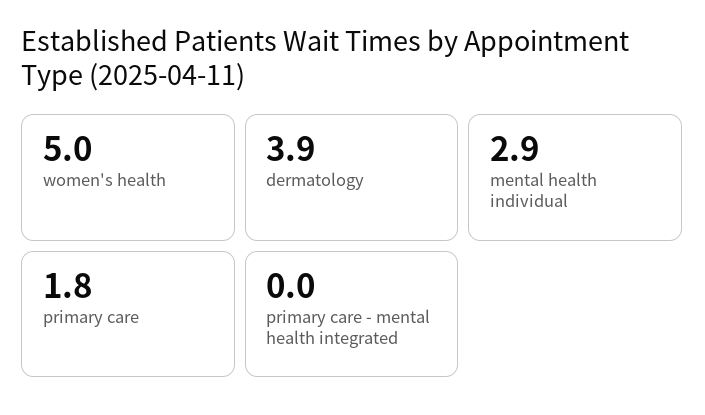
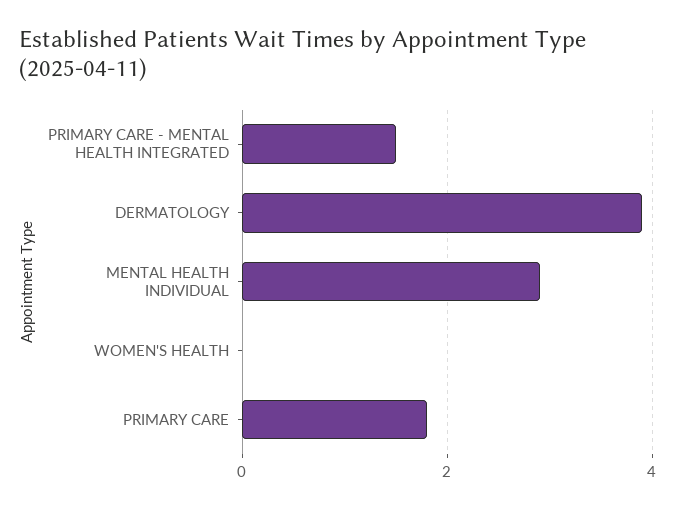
women's health: 5 -> 0
primary care - mental health integrated: 0 -> 1.5

